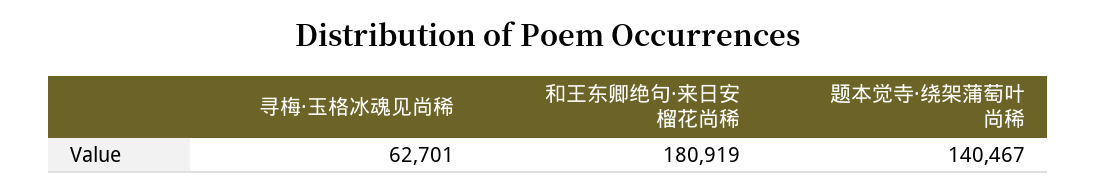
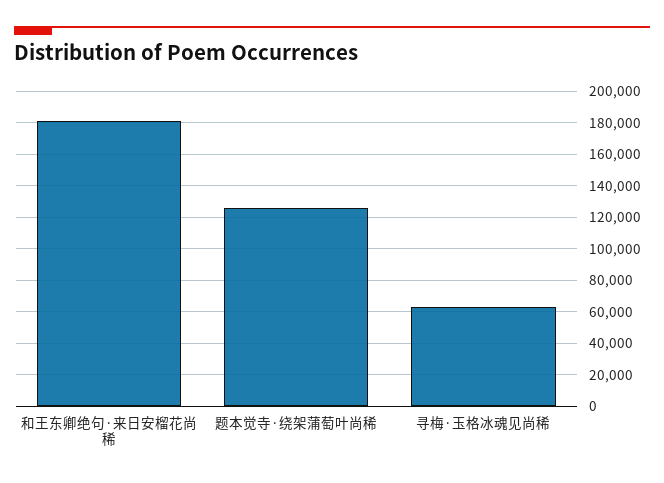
题本觉寺·绕架蒲萄叶尚稀: 140467 -> 125000

